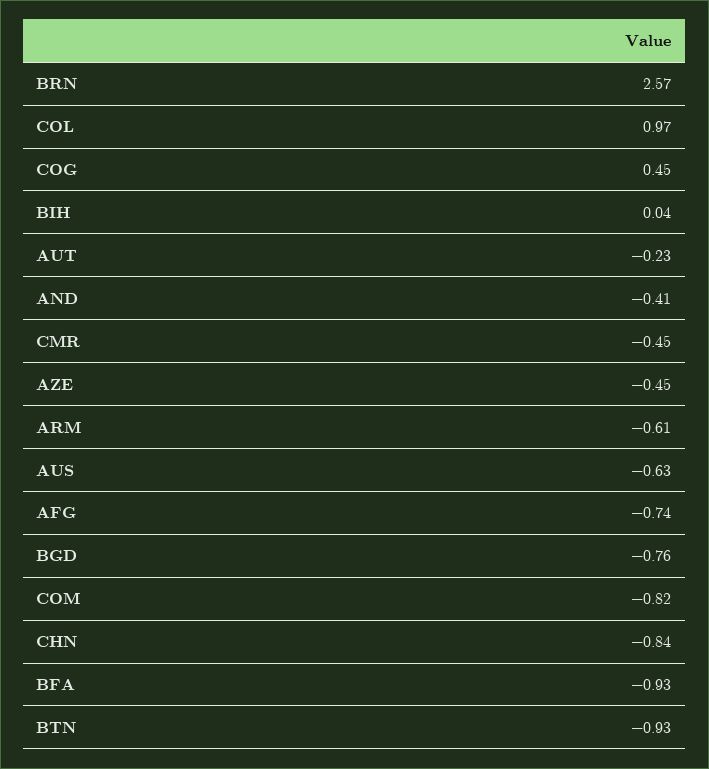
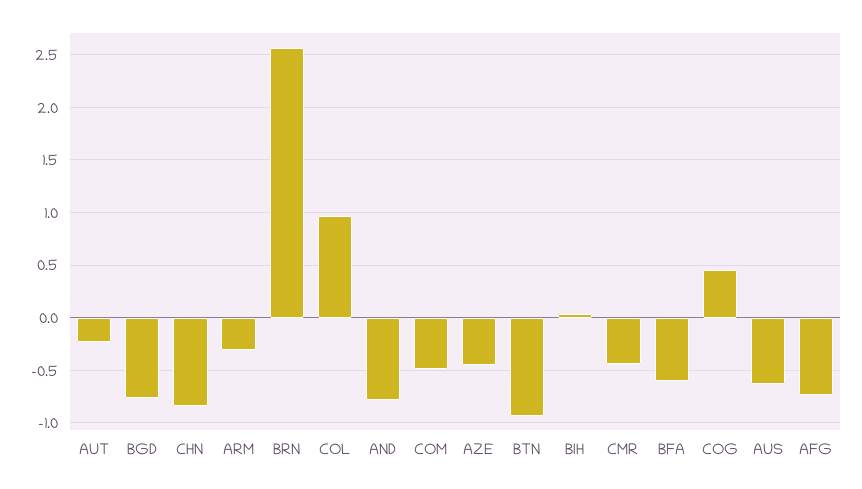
AND: -0.41 -> -0.8
ARM: -0.61 -> -0.3
COM: -0.82 -> -0.5
BFA: -0.93 -> -0.6

